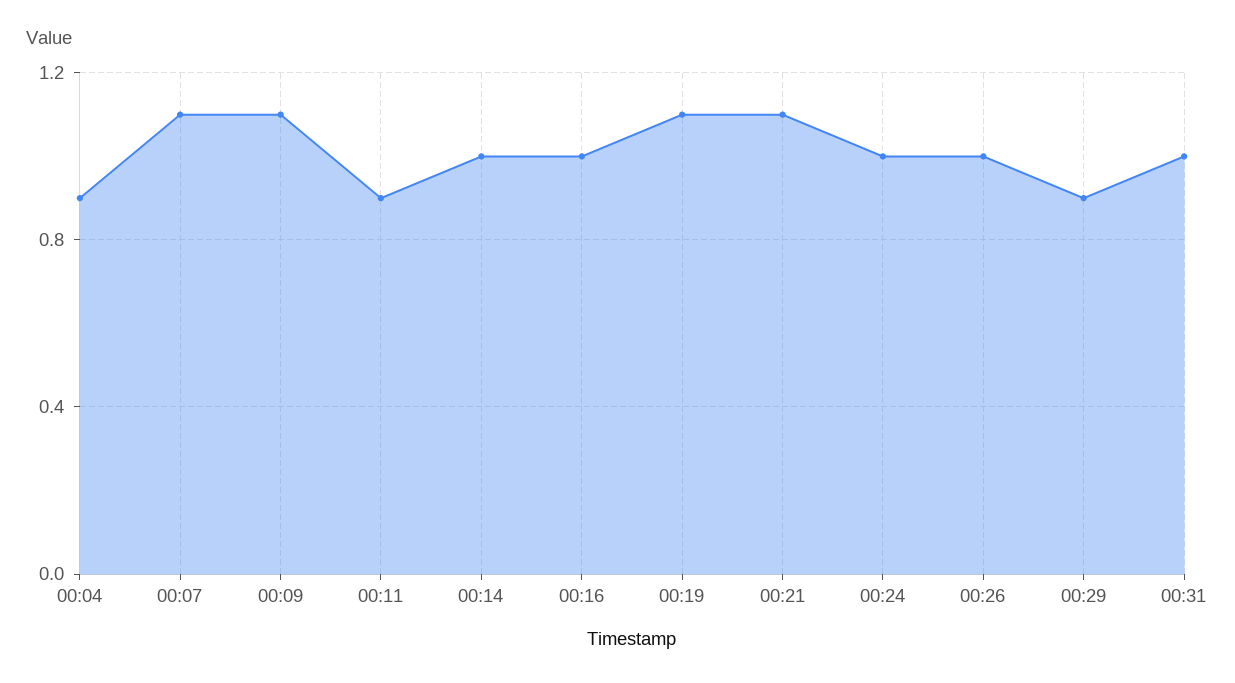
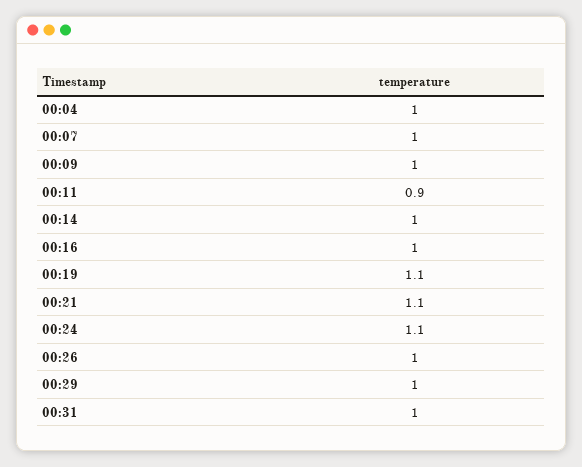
00:04: 0.9 -> 1
00:07: 1.1 -> 1
00:09: 1.1 -> 1
00:24: 1 -> 1.1
00:29: 0.9 -> 1

